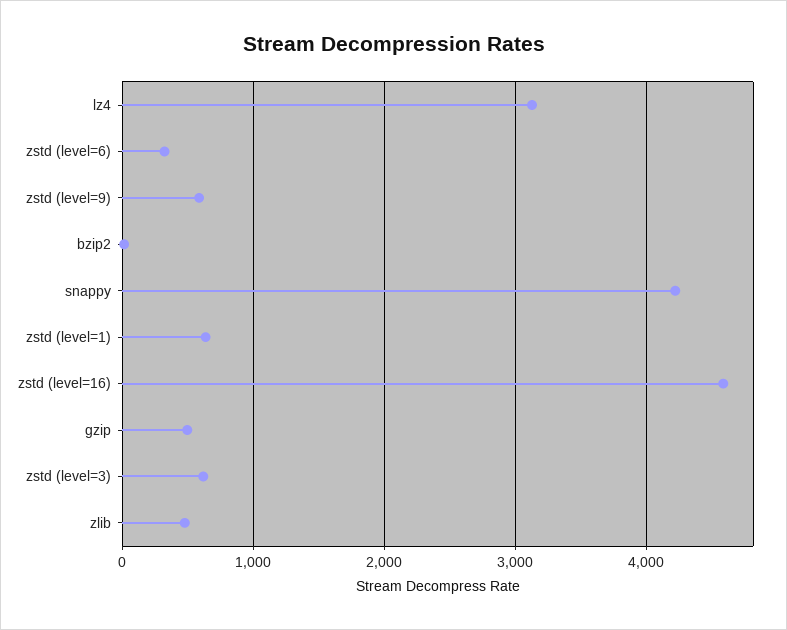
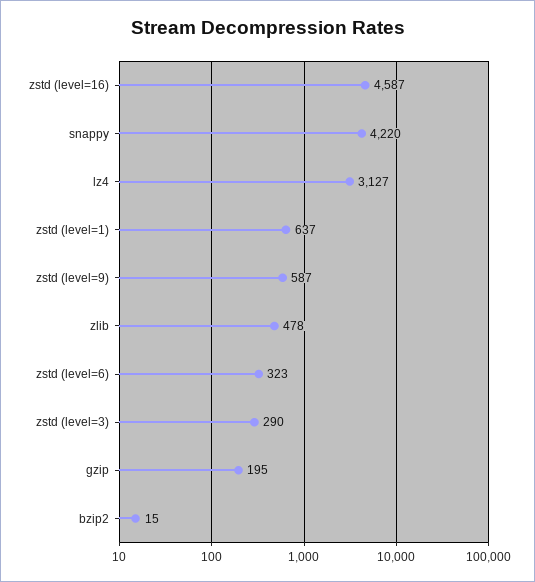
gzip: 500 -> 195
zstd (level=3): 600 -> 290

